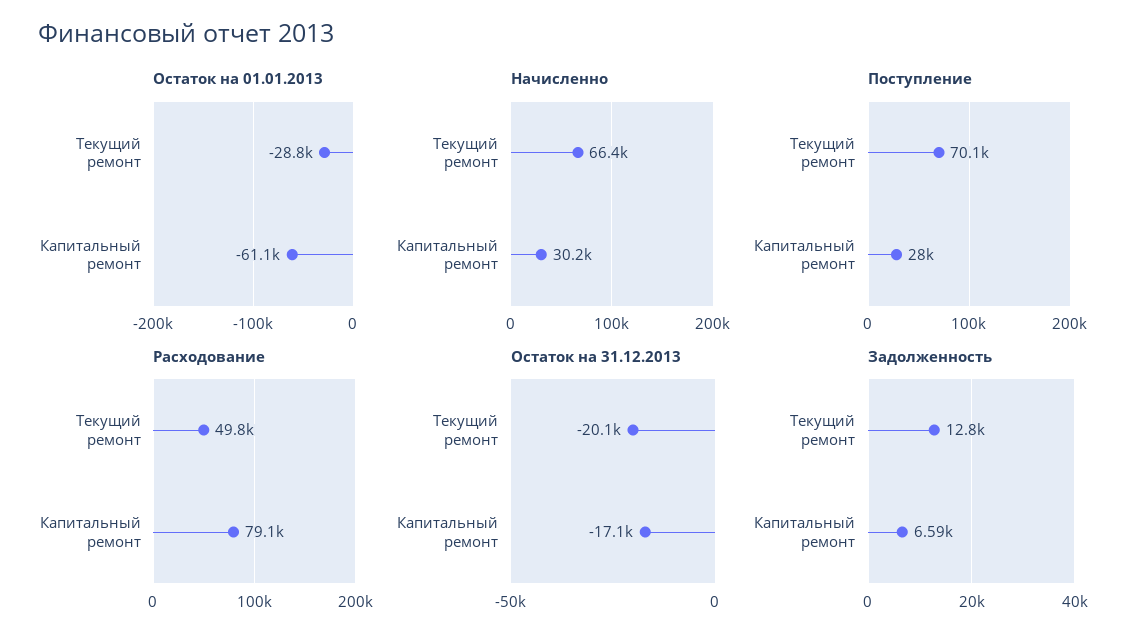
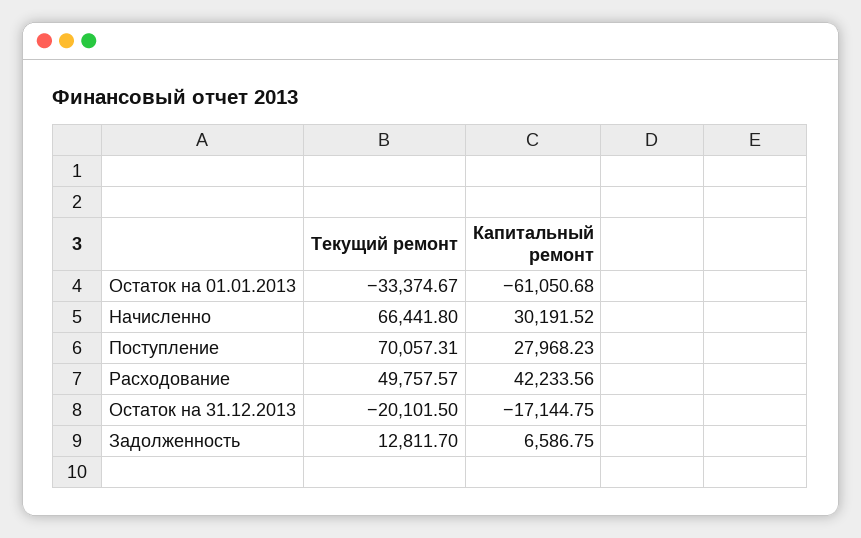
Остаток на 01.01.2013, Текущий ремонт: -28800 -> -33374.67
Расходование, Капитальный ремонт: 79100 -> 42233.56

